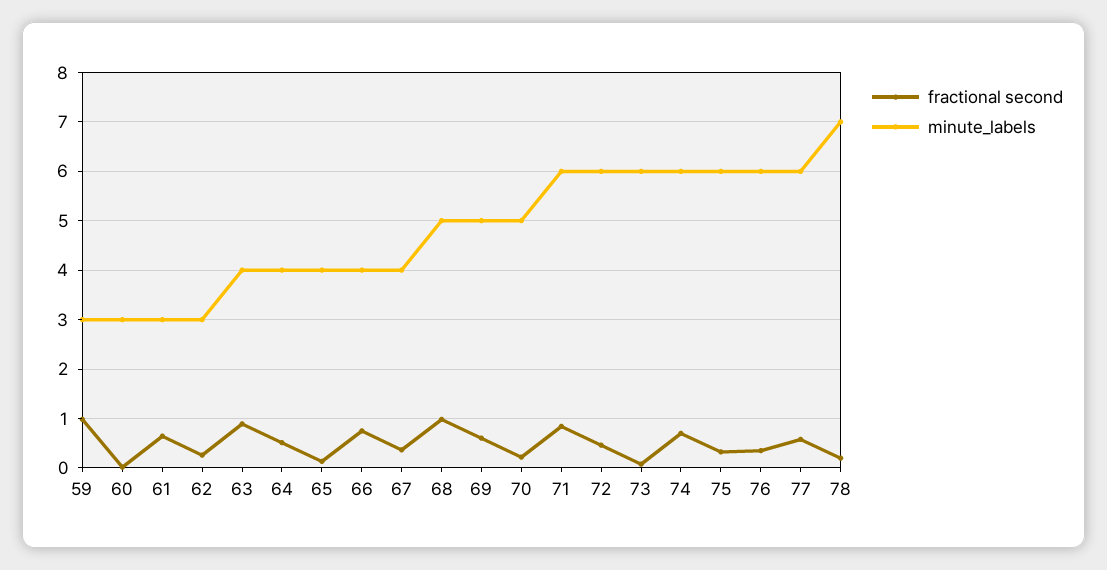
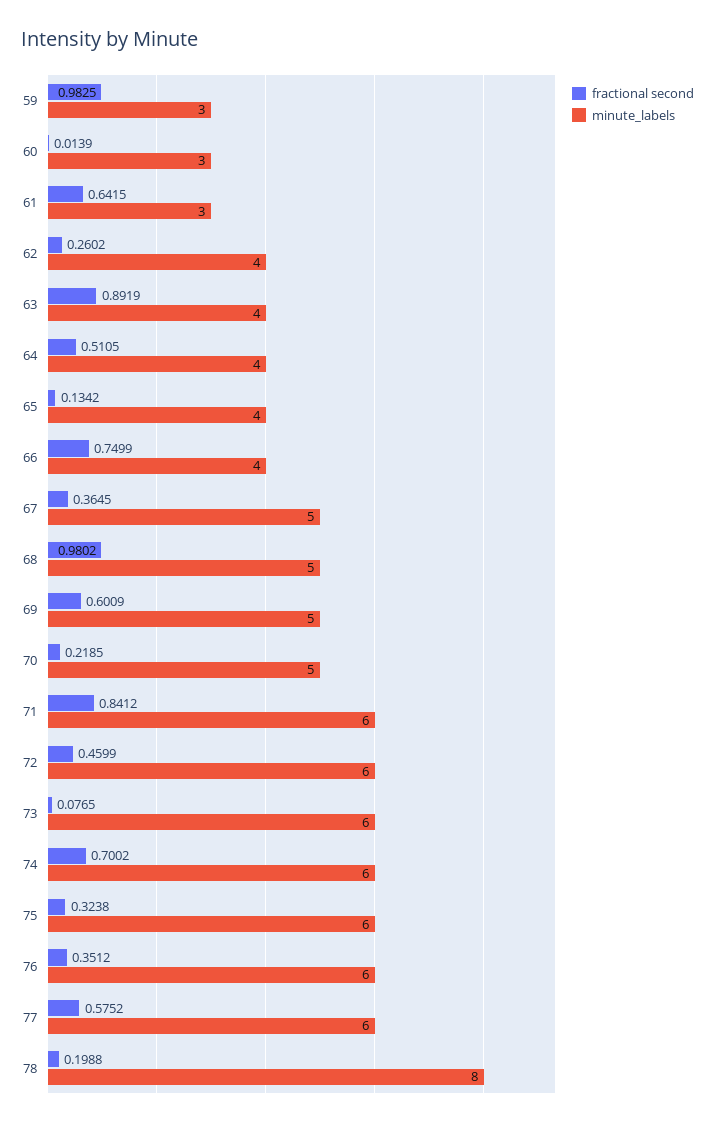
minute_labels, 62: 3 -> 4
minute_labels, 67: 4 -> 5
minute_labels, 78: 7 -> 8

